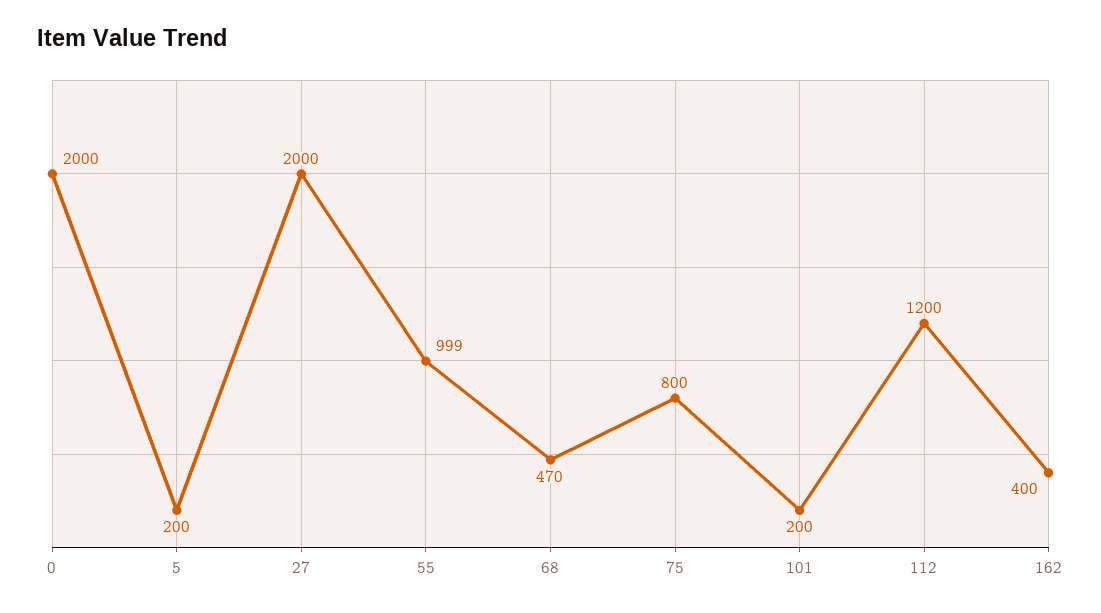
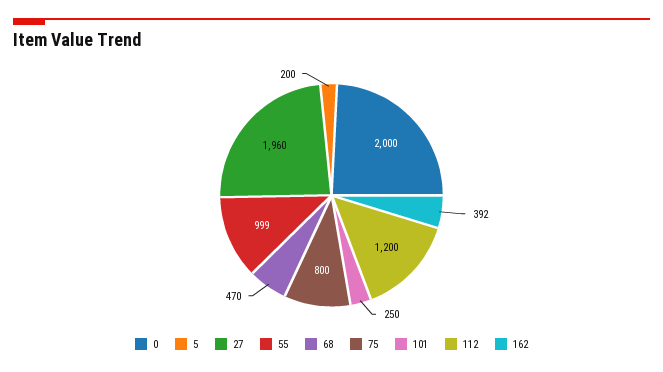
27: 2000 -> 1960
101: 200 -> 250
162: 400 -> 392

